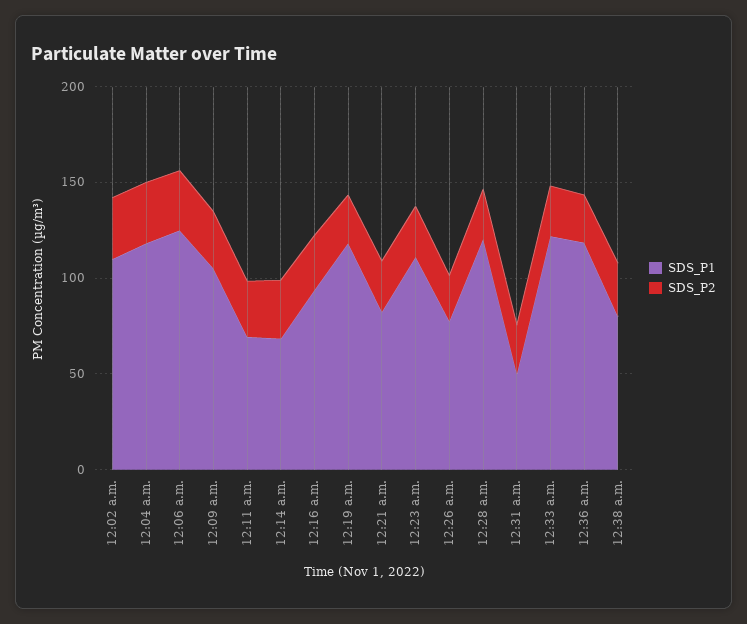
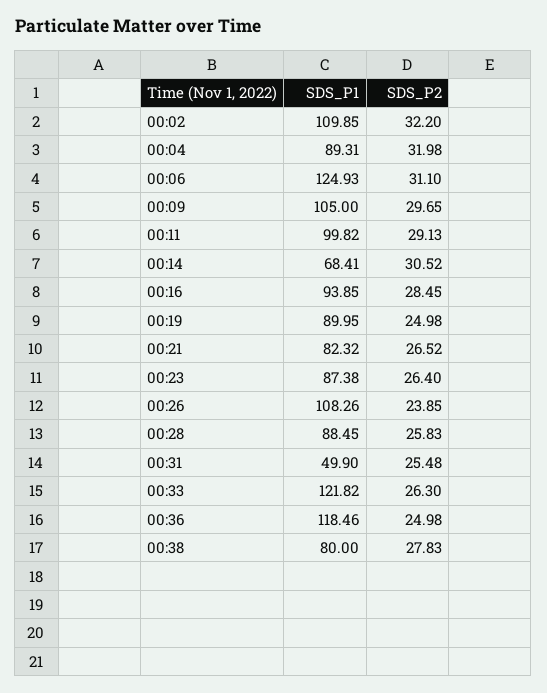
SDS_P1, 12:04 a.m.: 120 -> 89.31
SDS_P1, 12:11 a.m.: 70 -> 99.82
SDS_P1, 12:19 a.m.: 120 -> 89.95
SDS_P1, 12:23 a.m.: 110 -> 87.38
SDS_P1, 12:26 a.m.: 80 -> 108.26
SDS_P1, 12:28 a.m.: 120 -> 88.45

